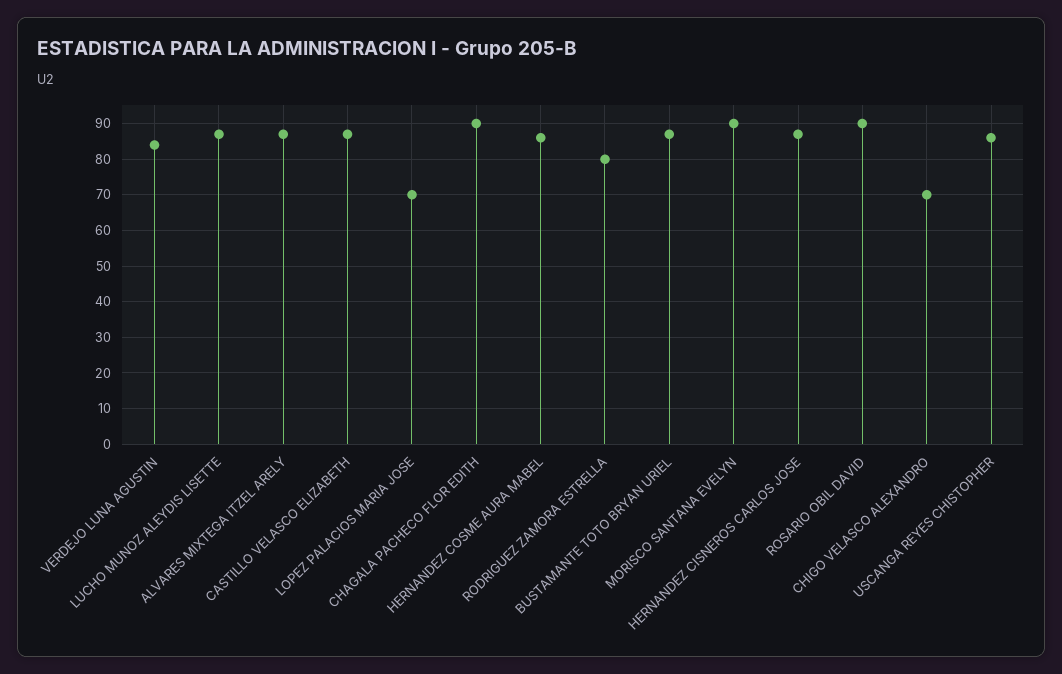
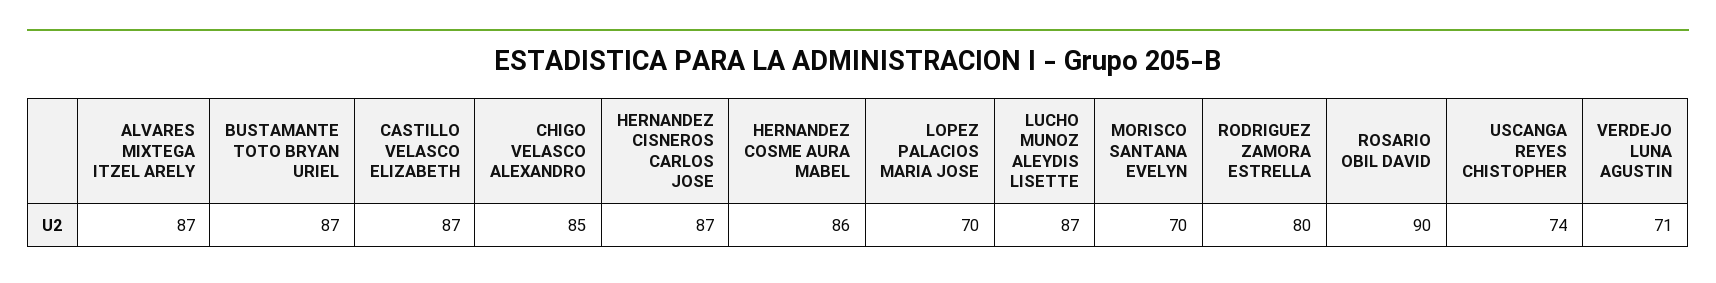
VERDEJO LUNA AGUSTIN: 85 -> 71
CHAGALA PACHECO FLOR EDITH: 90 -> none
MORISCO SANTANA EVELYN: 90 -> 70
CHIGO VELASCO ALEXANDRO: 70 -> 85
USCANGA REYES CHISTOPHER: 85 -> 74

